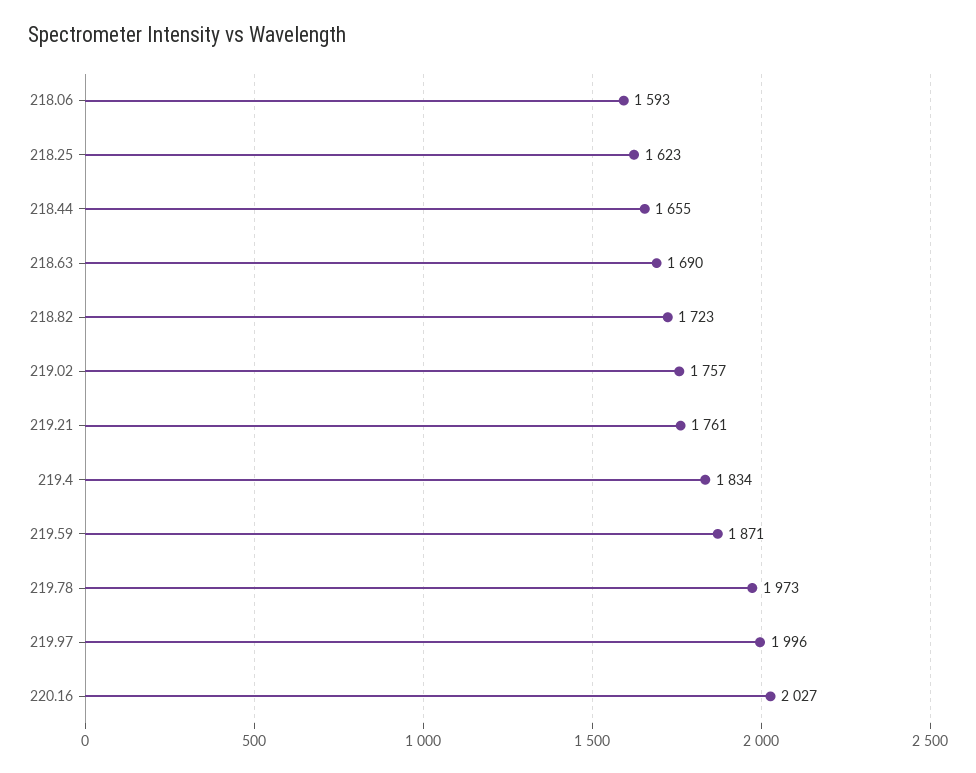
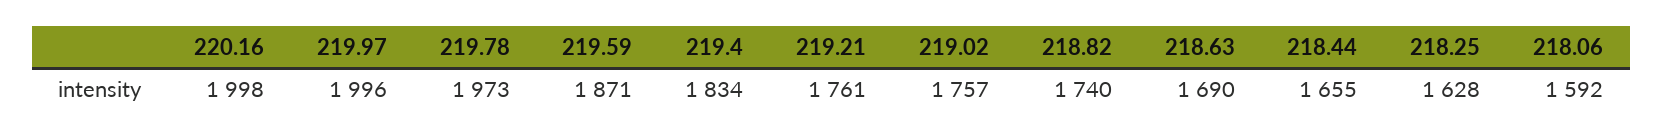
218.06: 1593 -> 1592
218.25: 1623 -> 1628
218.82: 1723 -> 1740
220.16: 2027 -> 1998

